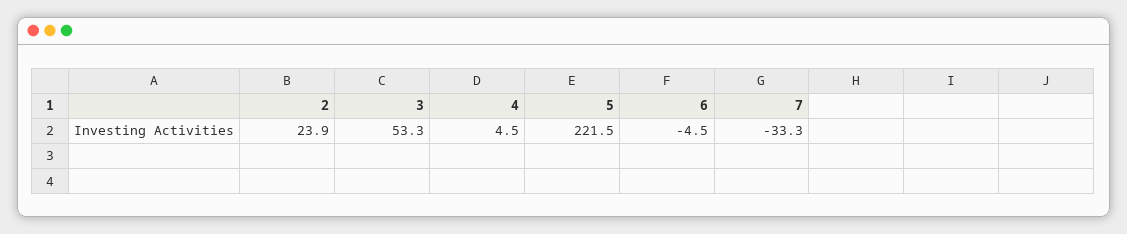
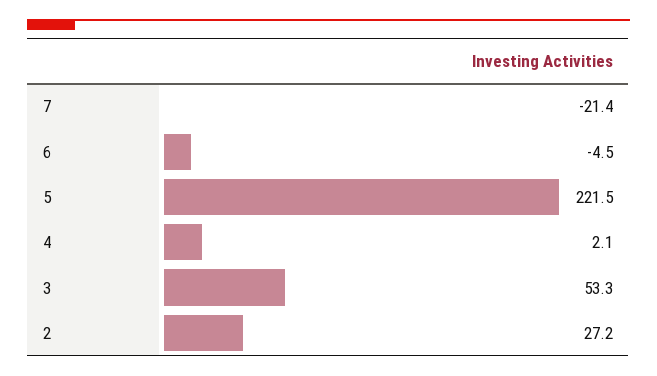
2: 23.9 -> 27.2
4: 4.5 -> 2.1
7: -33.3 -> -21.4

